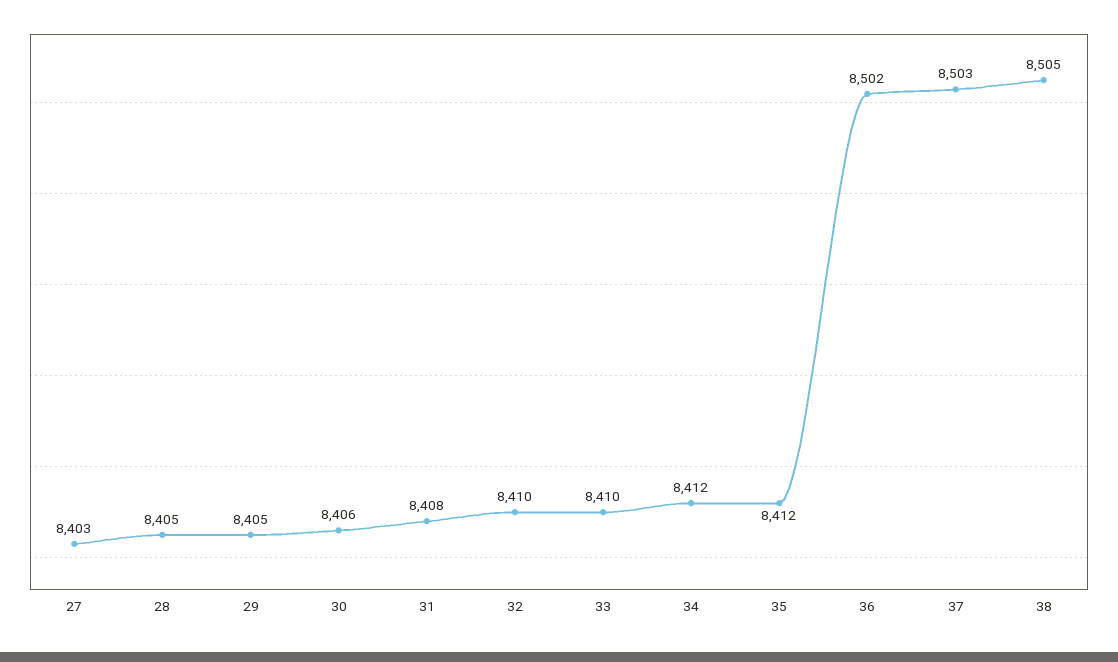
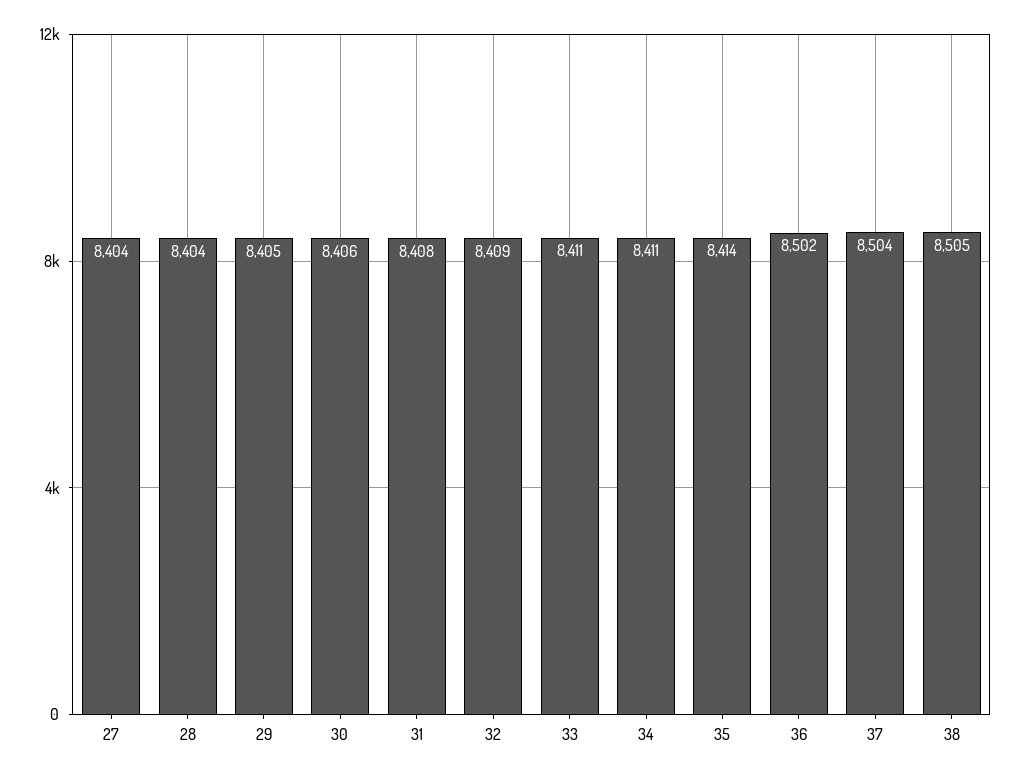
27: 8403 -> 8404
28: 8405 -> 8404
32: 8410 -> 8409
33: 8410 -> 8411
34: 8412 -> 8411
35: 8412 -> 8414
37: 8503 -> 8504

